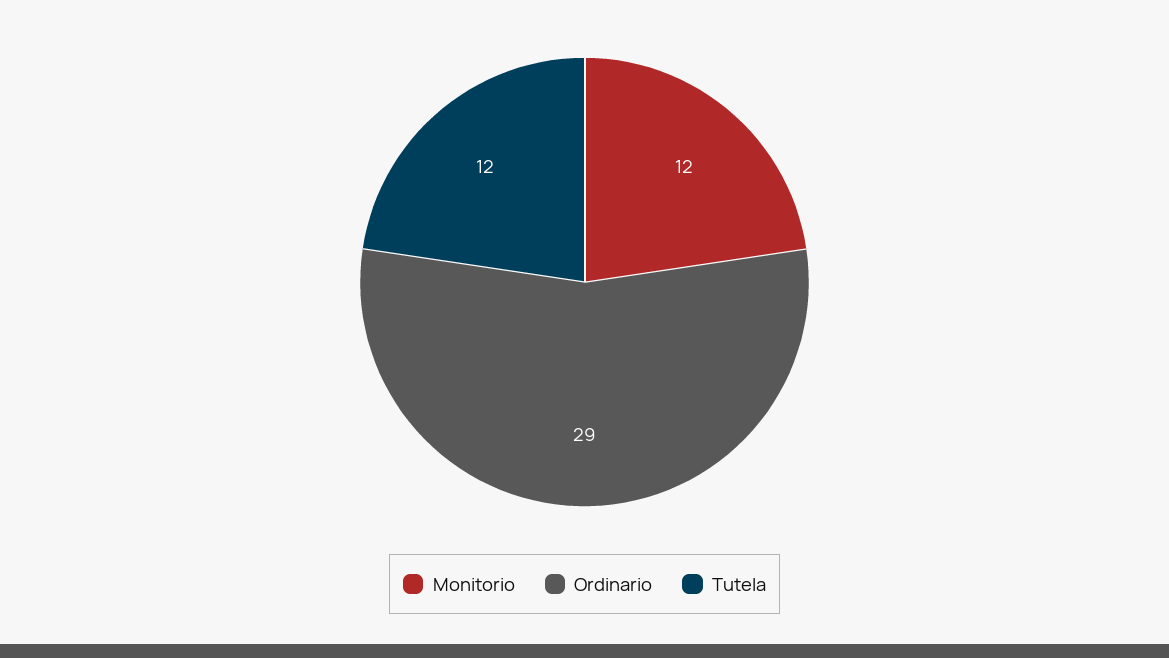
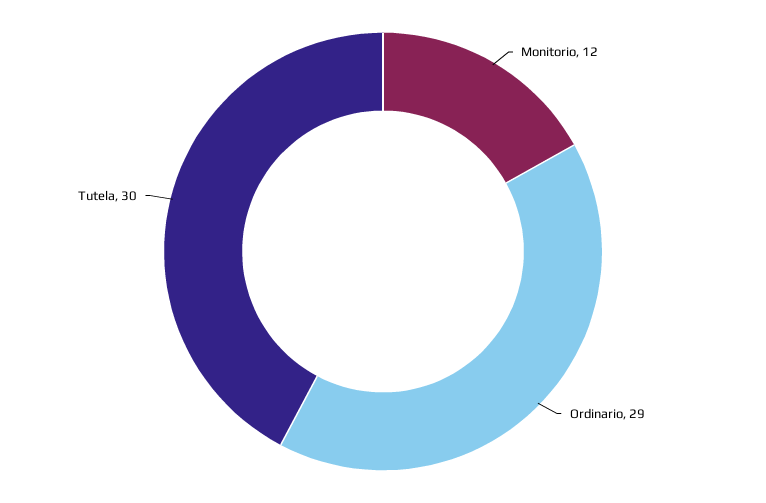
Tutela: 12 -> 30

